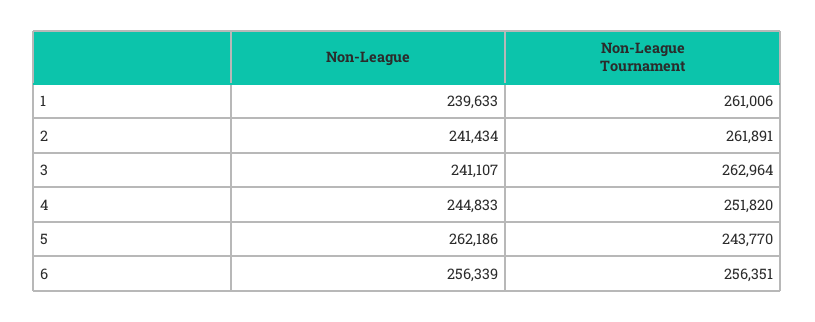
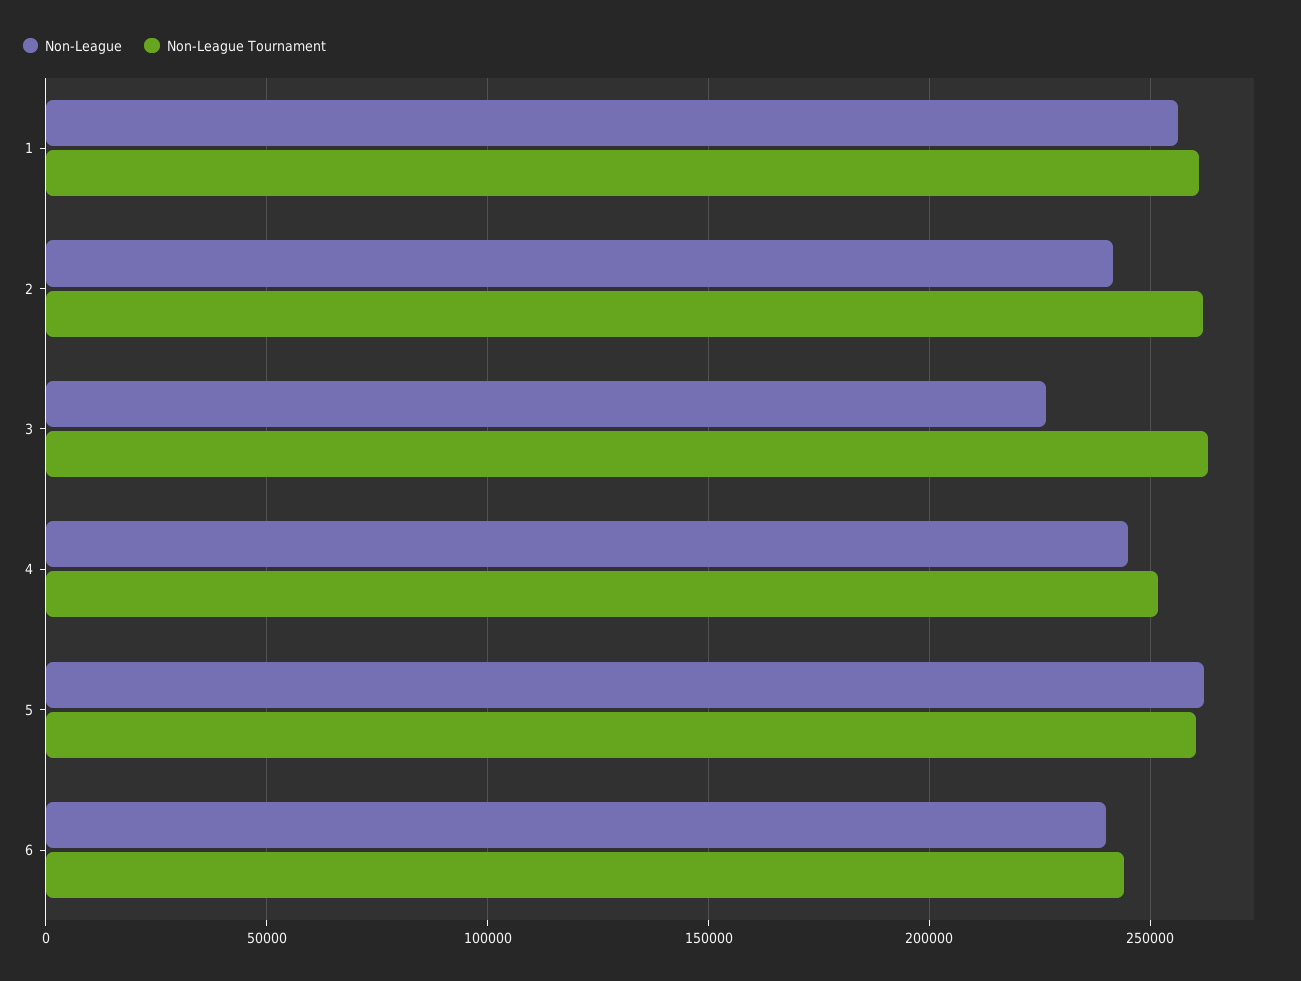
Non-League, 1: 239633 -> 255000
Non-League, 3: 241107 -> 225000
Non-League Tournament, 5: 243770 -> 260000
Non-League, 6: 256339 -> 240000
Non-League Tournament, 6: 256351 -> 245000

